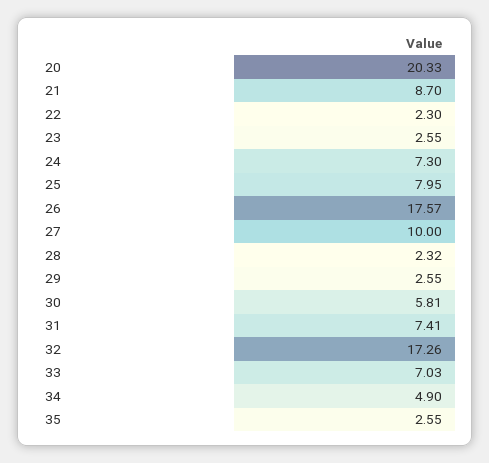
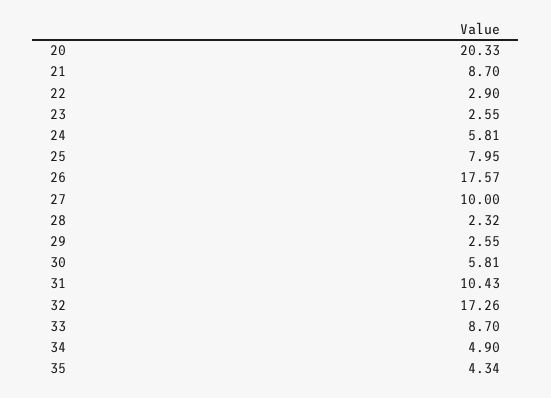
22: 2.3 -> 2.9
24: 7.3 -> 5.81
31: 7.41 -> 10.43
33: 7.03 -> 8.7
35: 2.55 -> 4.34

